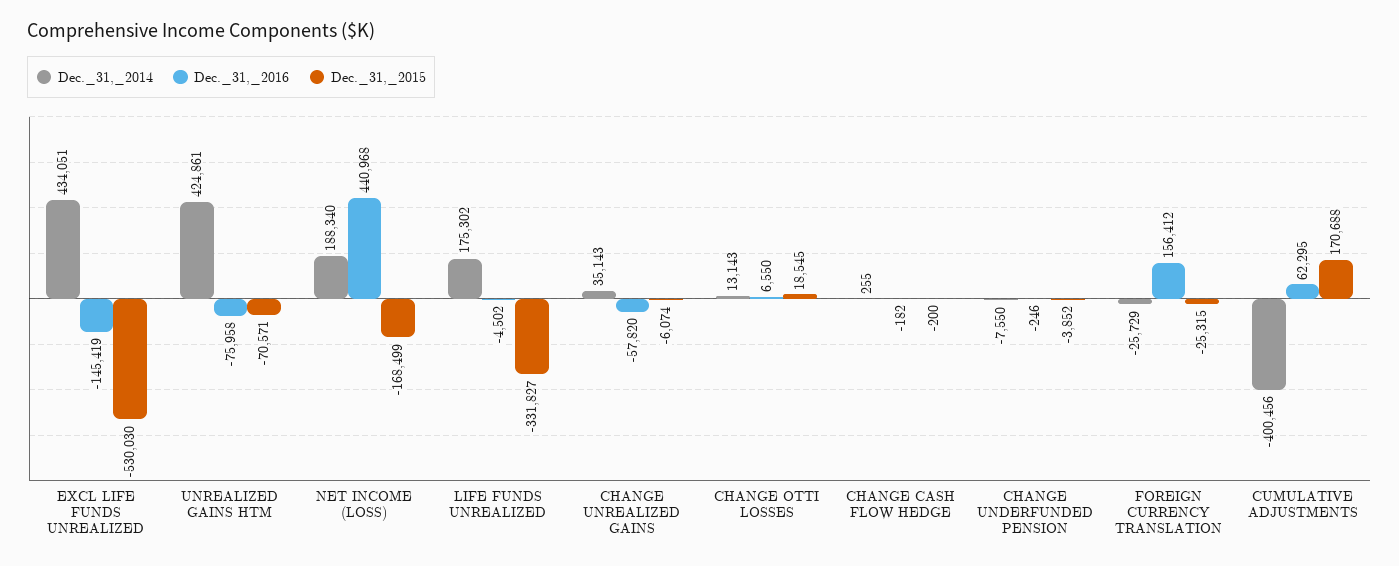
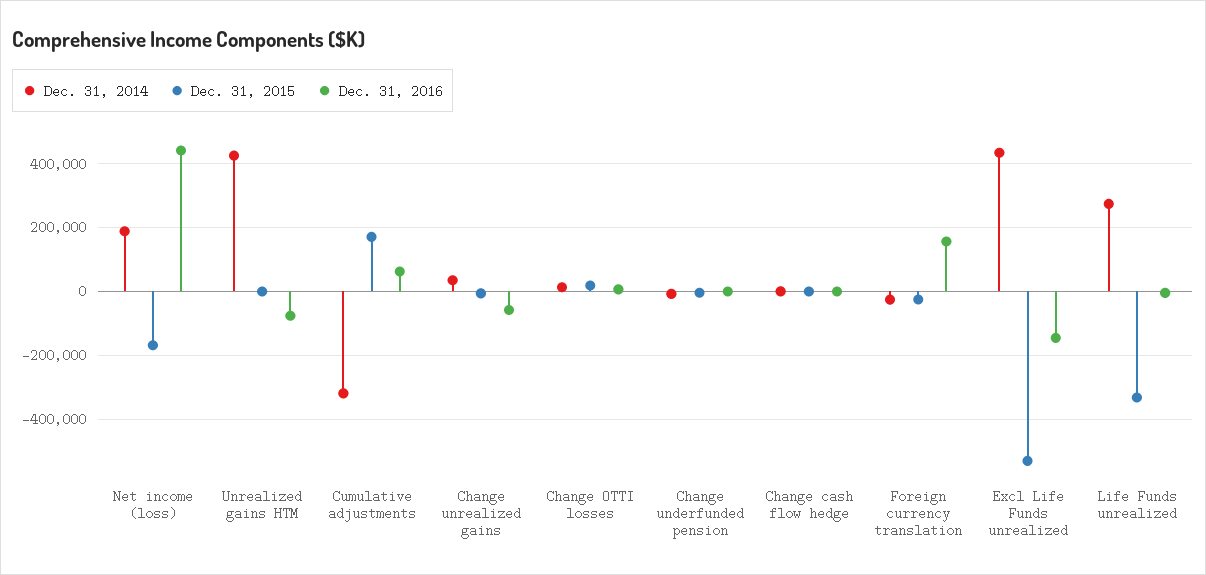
Dec._31,_2015, UNREALIZED GAINS HTM: -70571 -> 0
Dec._31,_2014, LIFE FUNDS UNREALIZED: 175302 -> 280000
Dec._31,_2014, CUMULATIVE ADJUSTMENTS: -400456 -> -320000

